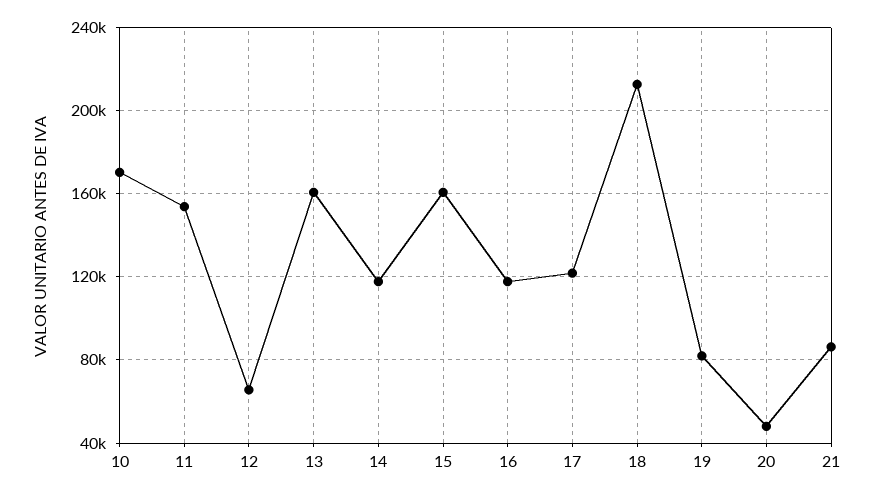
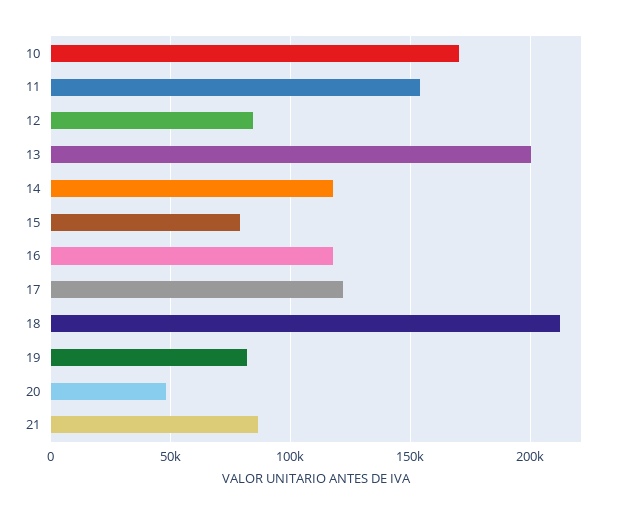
12: 65000 -> 85000
13: 160000 -> 200000
15: 160000 -> 80000

